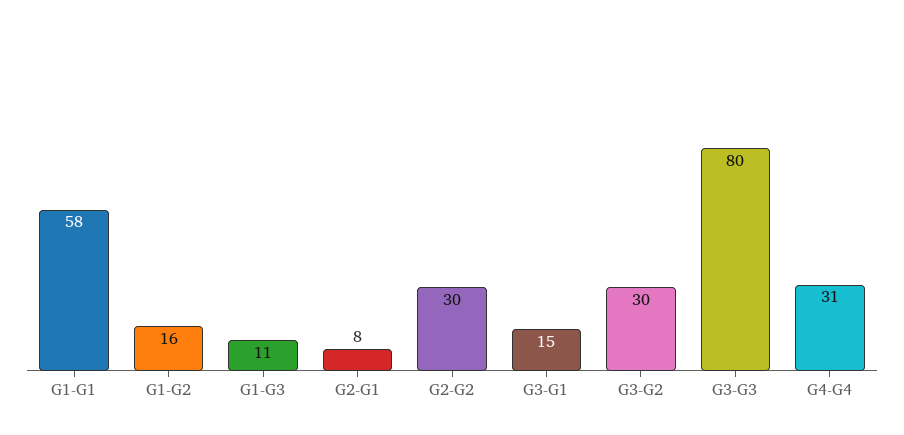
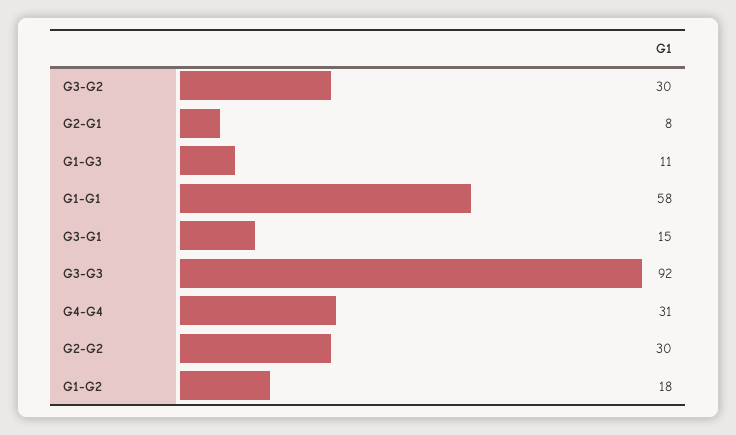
G1-G2: 16 -> 18
G3-G3: 80 -> 92

